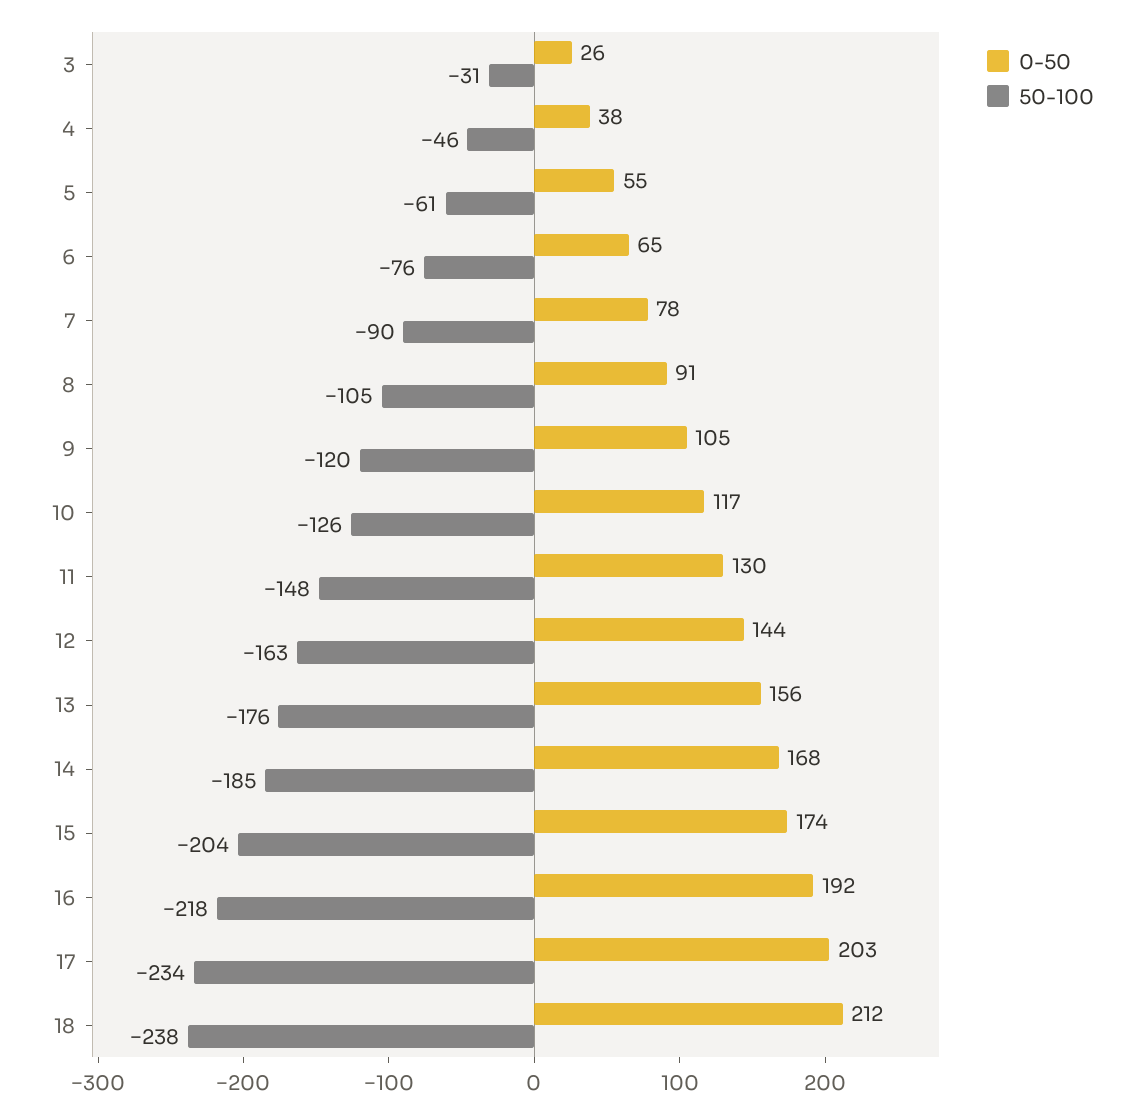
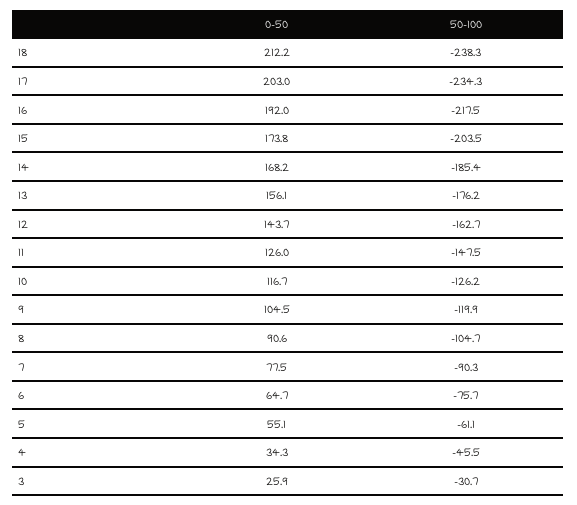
0-50, 4: 38 -> 34.3
0-50, 11: 130 -> 126

